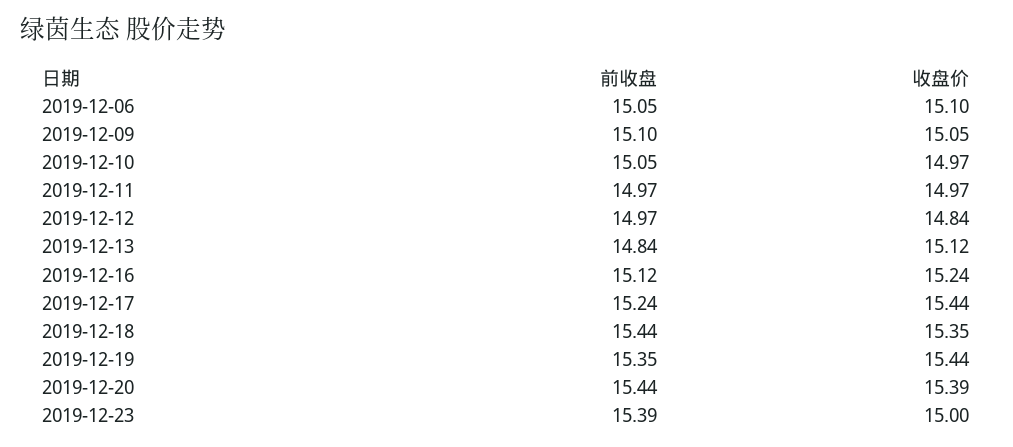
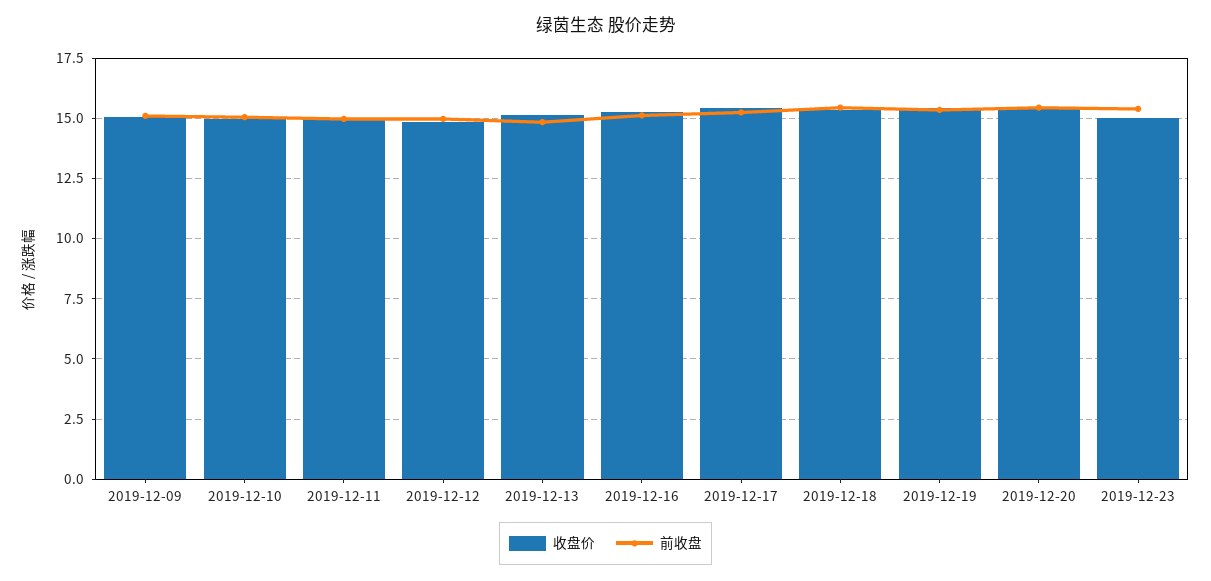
前收盘, 2019-12-06: 15.05 -> none
收盘价, 2019-12-06: 15.1 -> none

